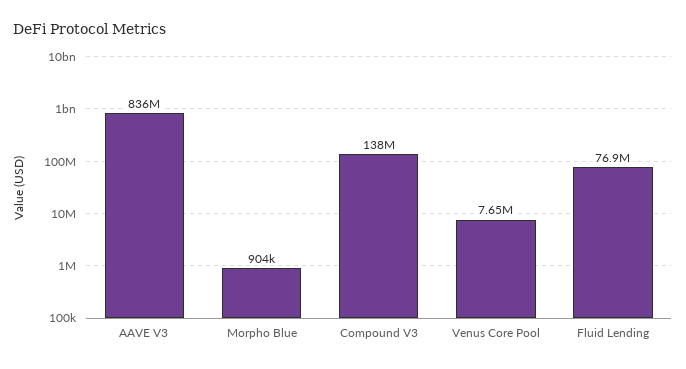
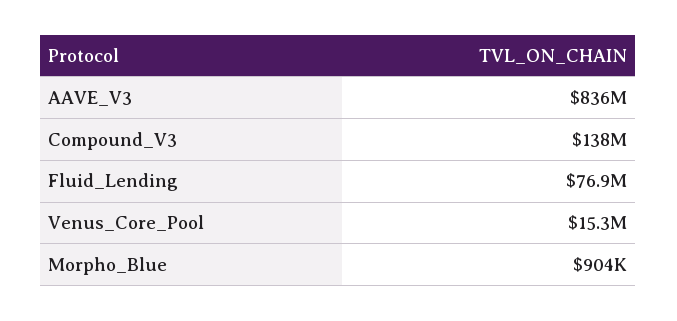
Venus Core Pool: 7650000 -> 15300000

